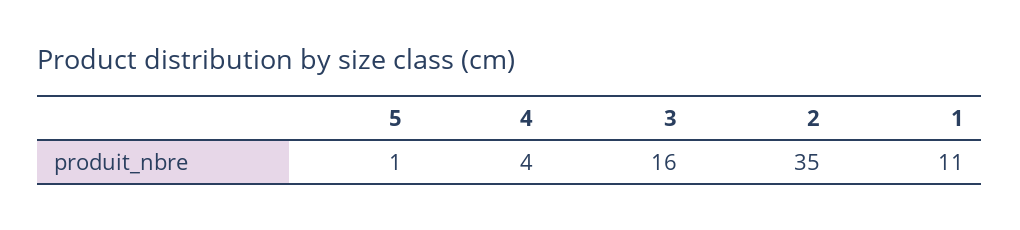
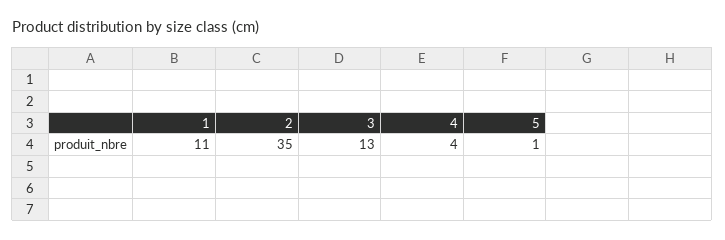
3: 16 -> 13

